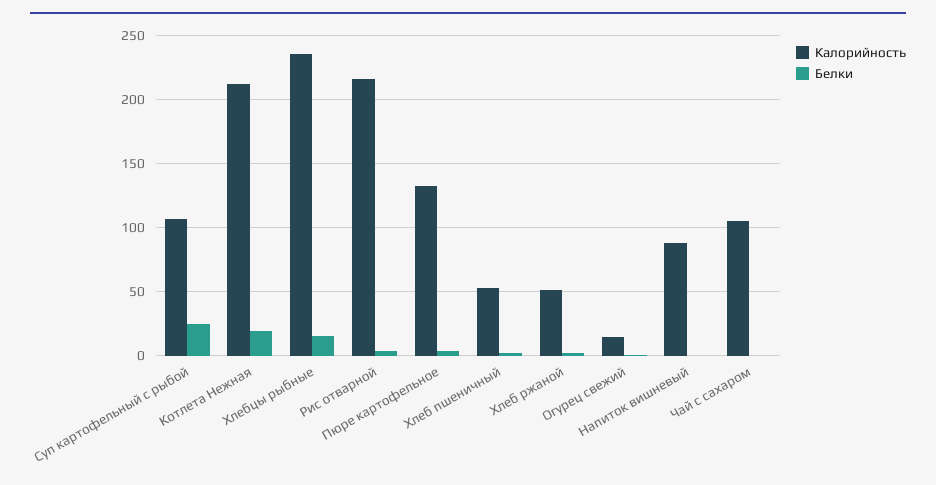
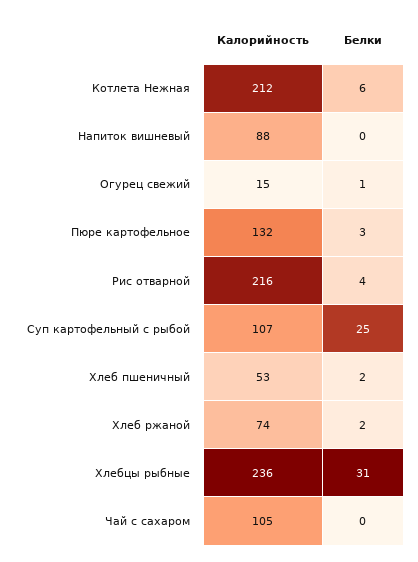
Белки, Котлета Нежная: 20 -> 6
Белки, Хлебцы рыбные: 15 -> 31
Калорийность, Хлеб ржаной: 50 -> 74

